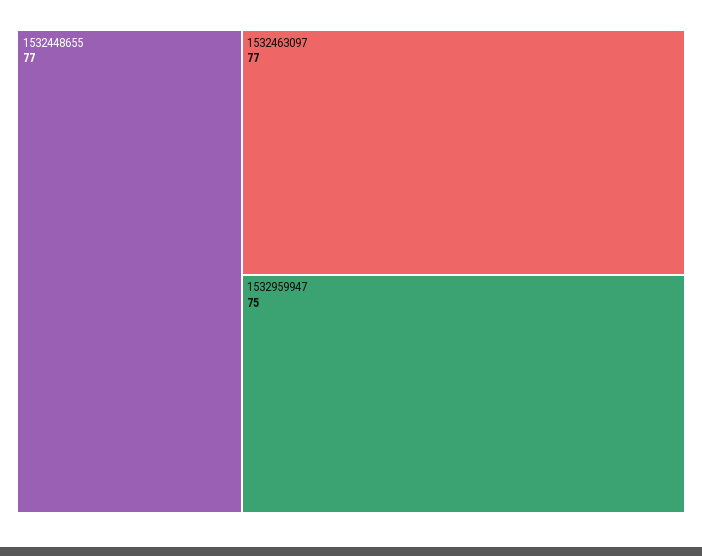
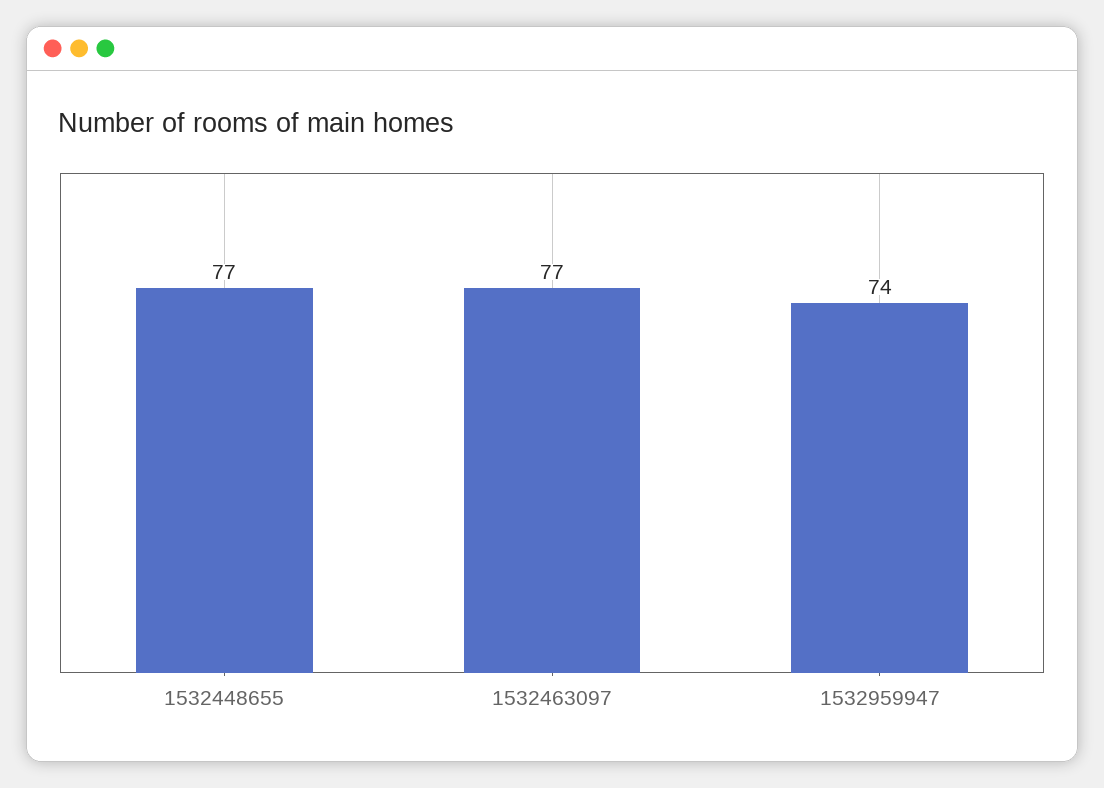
1532959947: 75 -> 74

